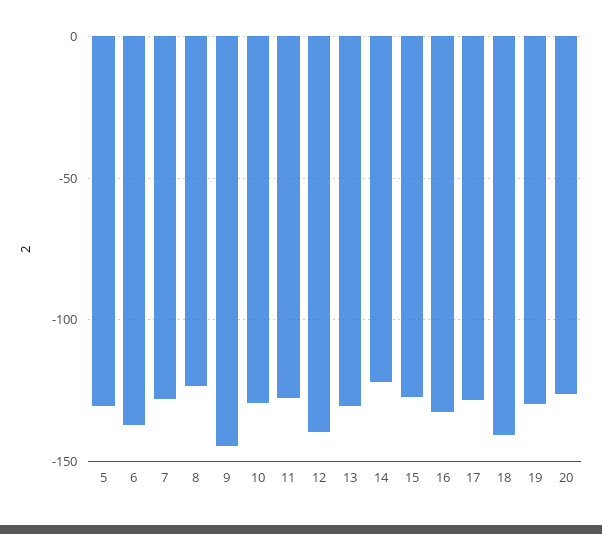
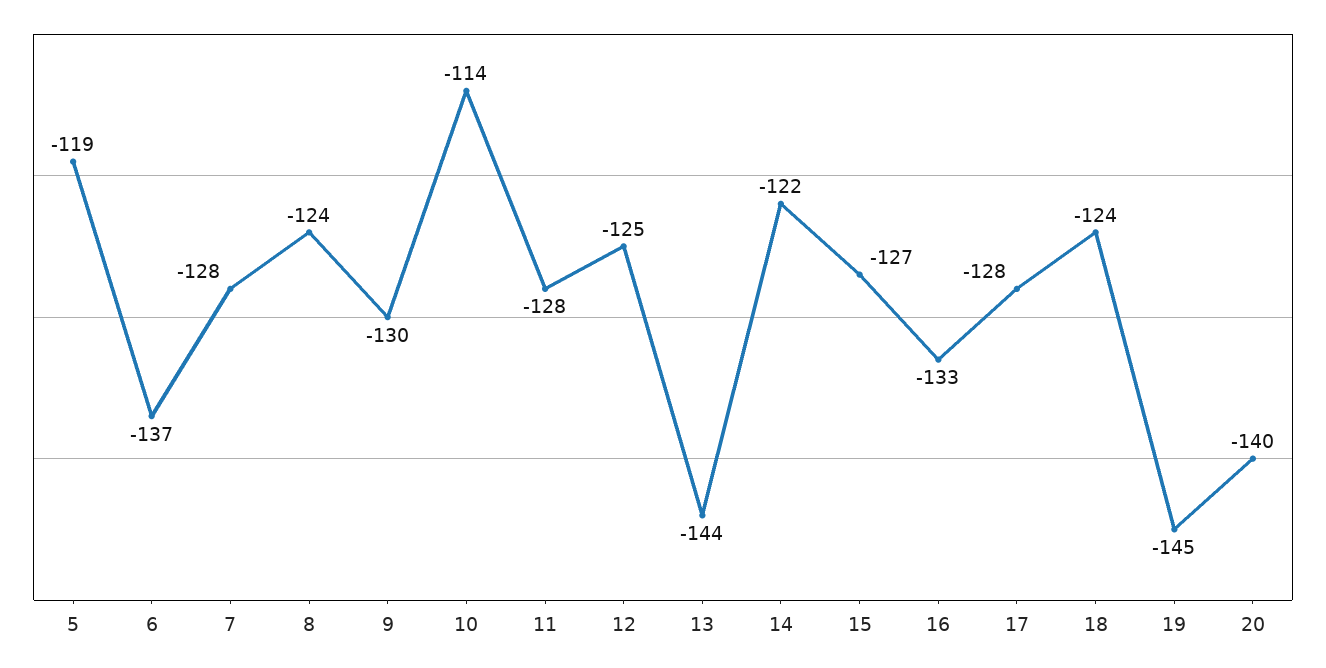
5: -130 -> -119
9: -145 -> -130
10: -130 -> -114
12: -140 -> -125
13: -130 -> -144
18: -140 -> -124
19: -130 -> -145
20: -125 -> -140

